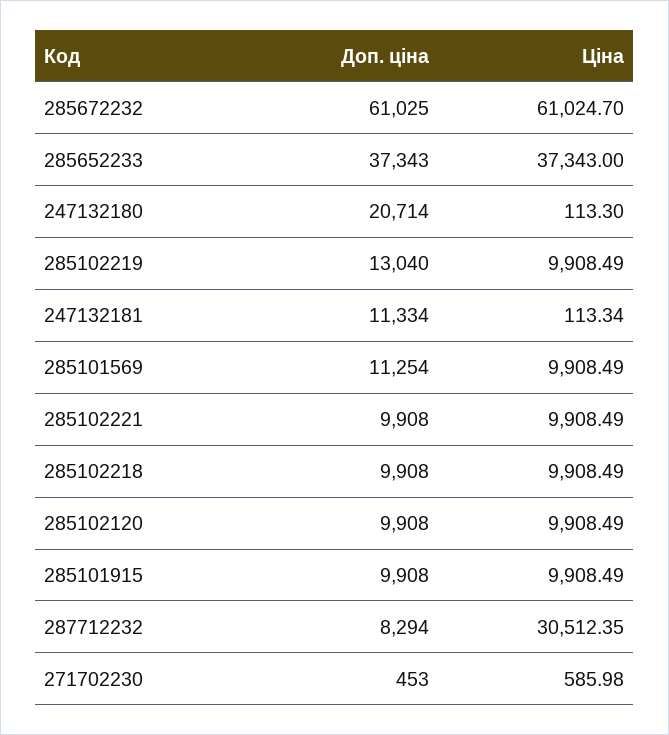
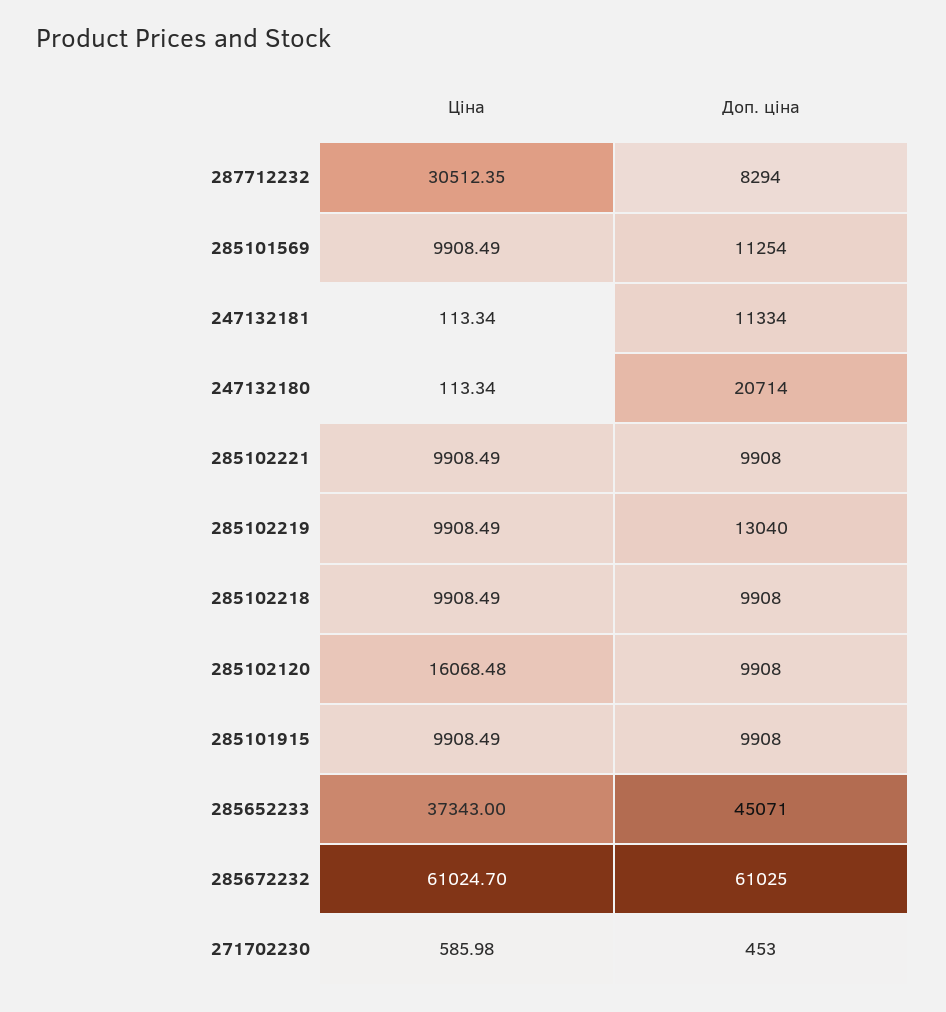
Доп. ціна, 285652233: 37343 -> 45071
Ціна, 247132180: 113.3 -> 113.34
Ціна, 285102120: 9908.49 -> 16068.48

